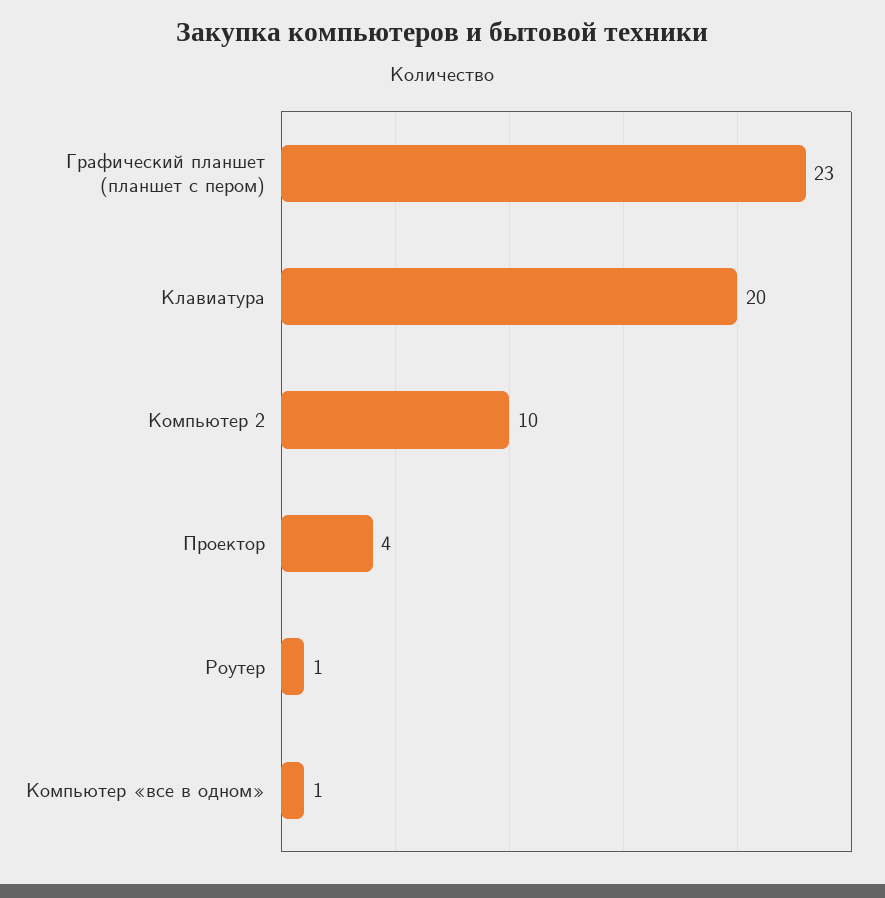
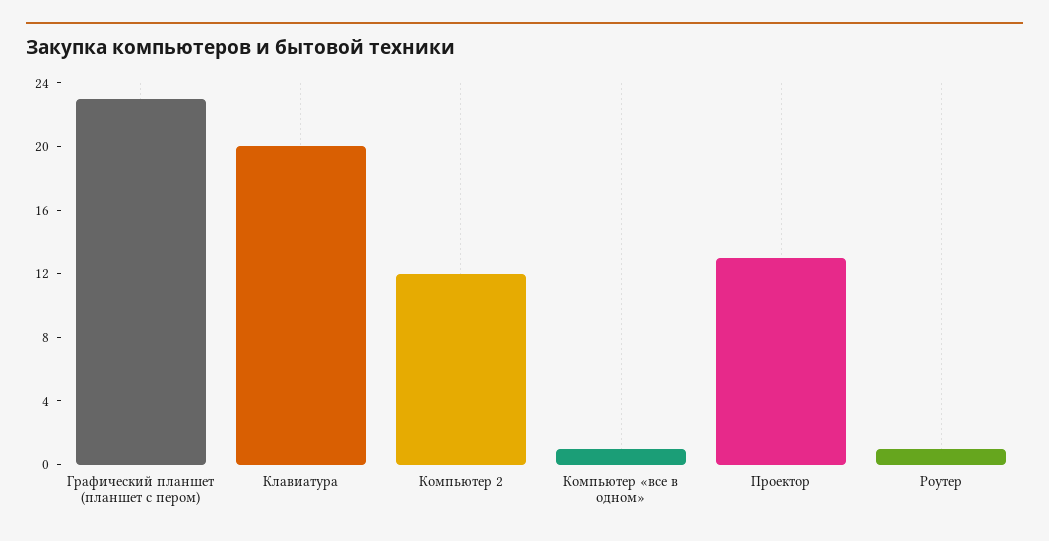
Компьютер 2: 10 -> 12
Проектор: 4 -> 13

